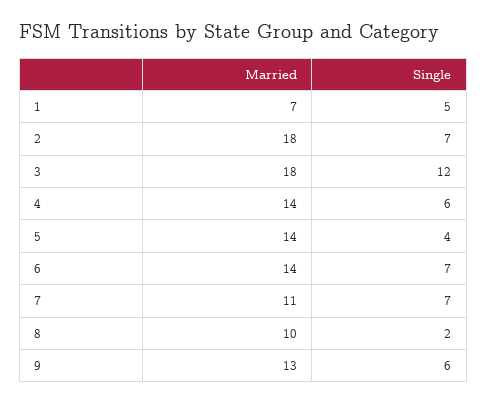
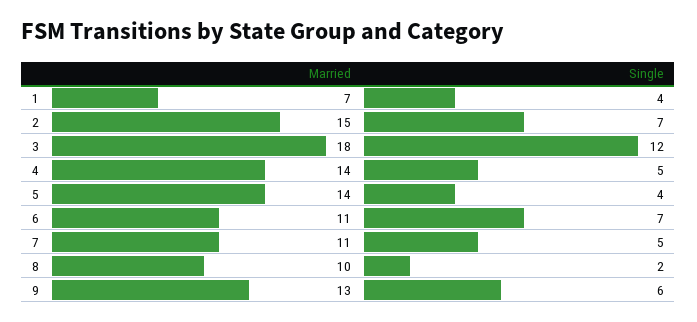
Single, 1: 5 -> 4
Married, 2: 18 -> 15
Single, 4: 6 -> 5
Married, 6: 14 -> 11
Single, 7: 7 -> 5

